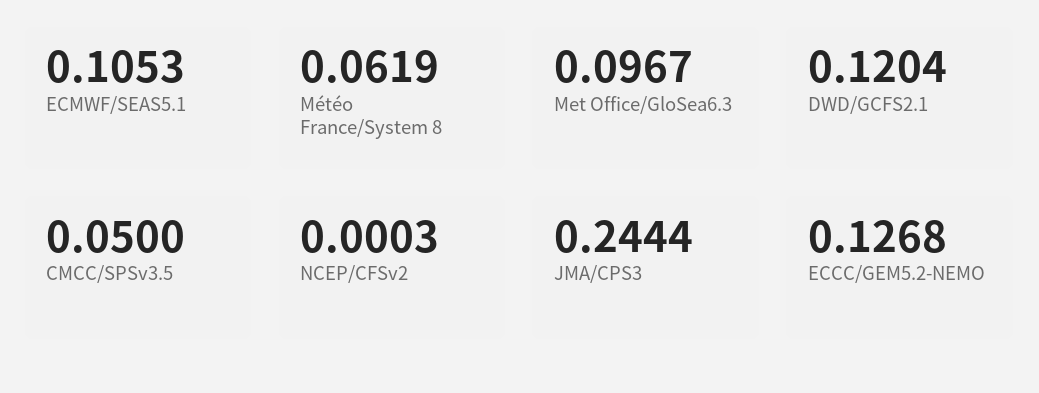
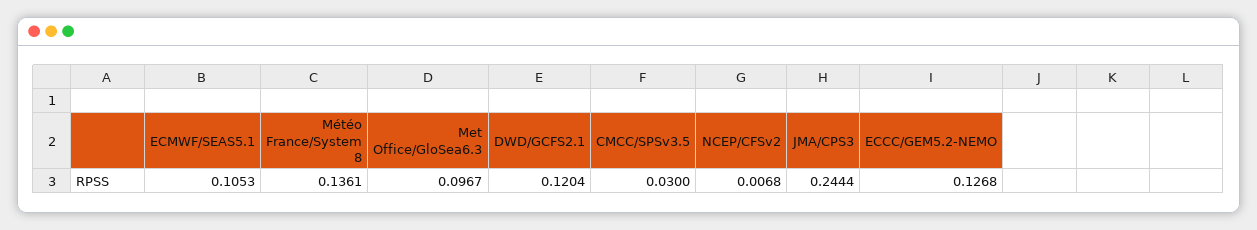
Météo France/System 8: 0.0619 -> 0.1361
CMCC/SPSv3.5: 0.05 -> 0.03
NCEP/CFSv2: 0.0003 -> 0.0068

